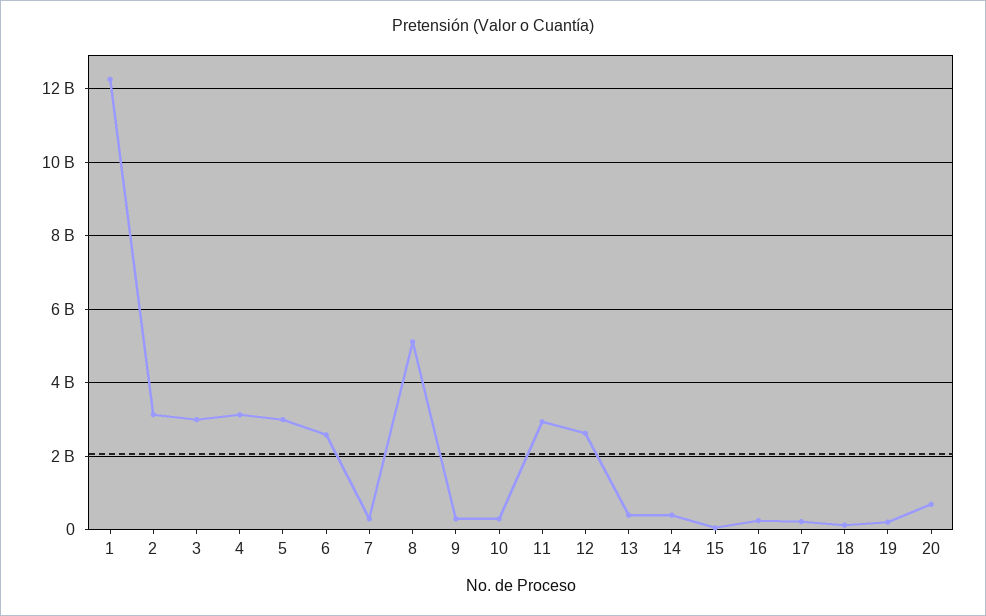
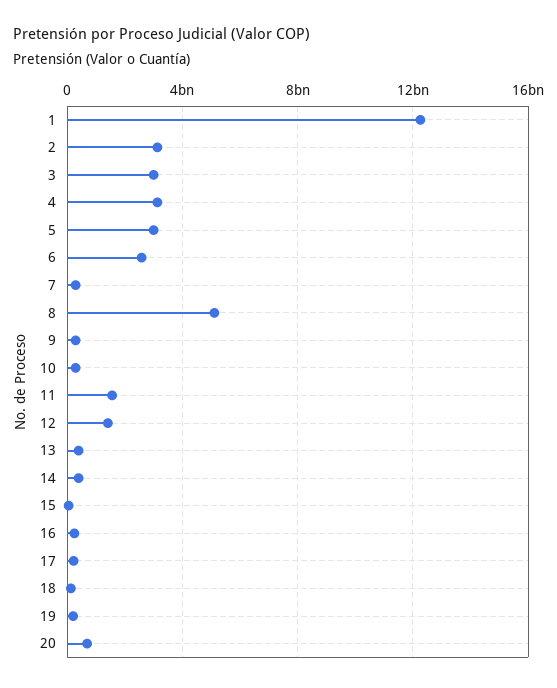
11: 3000000000 -> 1500000000
12: 2600000000 -> 1500000000

